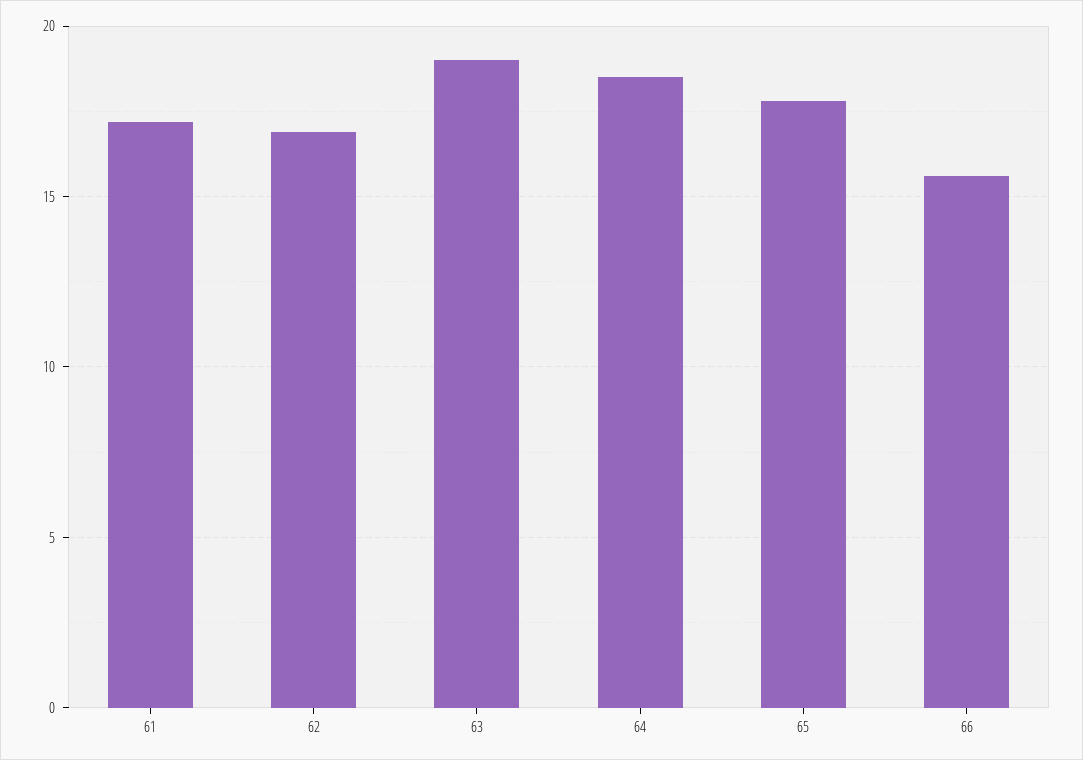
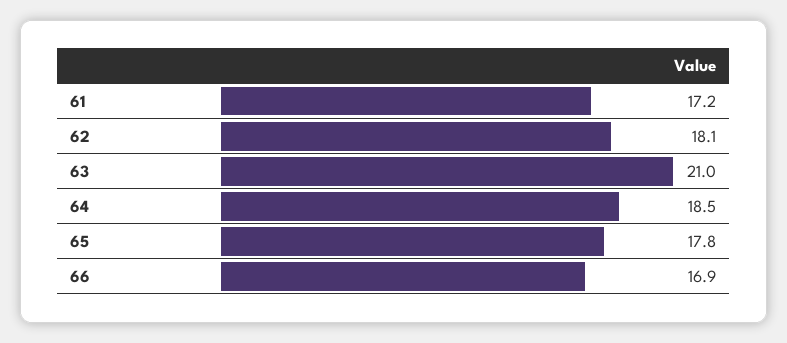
62: 17 -> 18.1
63: 19 -> 21
66: 15.5 -> 16.9

